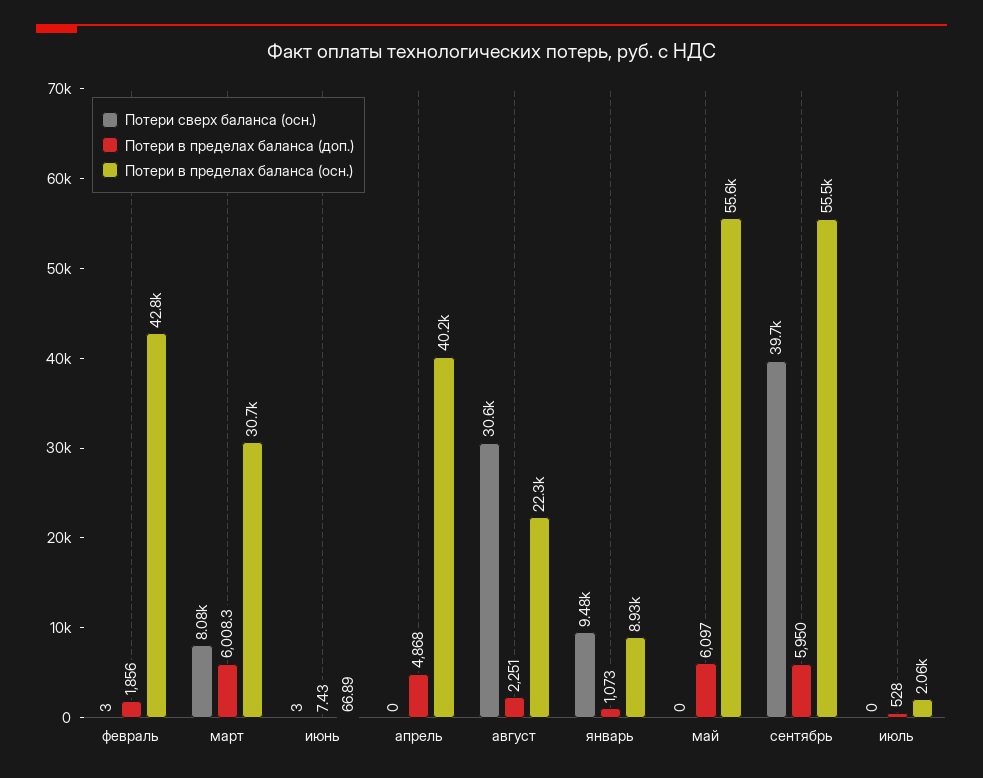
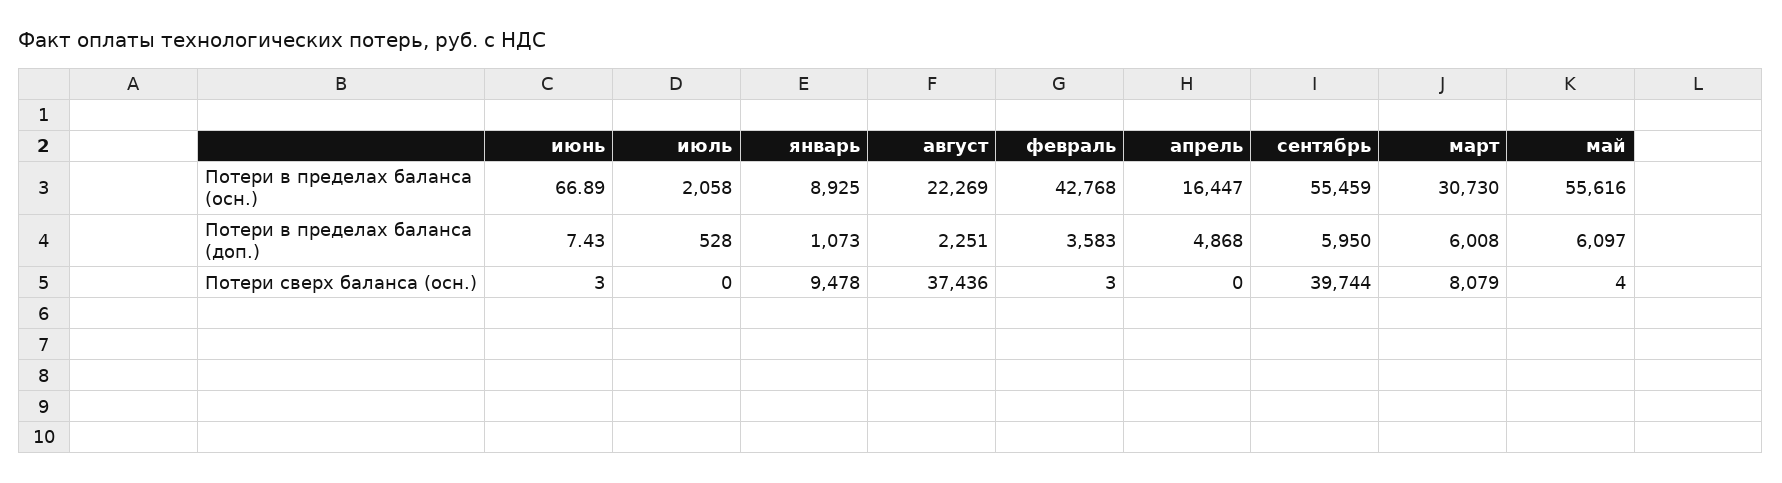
Потери в пределах баланса (доп.), февраль: 1856 -> 3583
Потери в пределах баланса (доп.), март: 6008.3 -> 6008
Потери в пределах баланса (осн.), апрель: 40200 -> 16447
Потери сверх баланса (осн.), август: 30600 -> 37436
Потери сверх баланса (осн.), май: 0 -> 4

